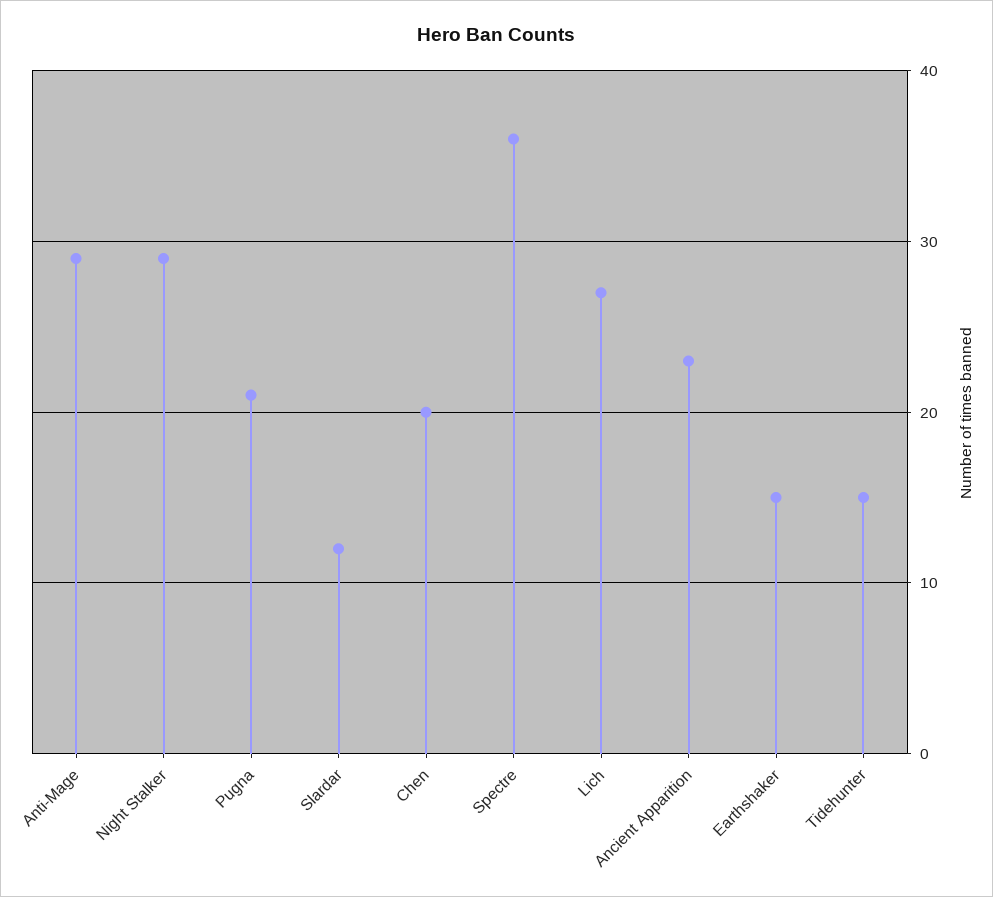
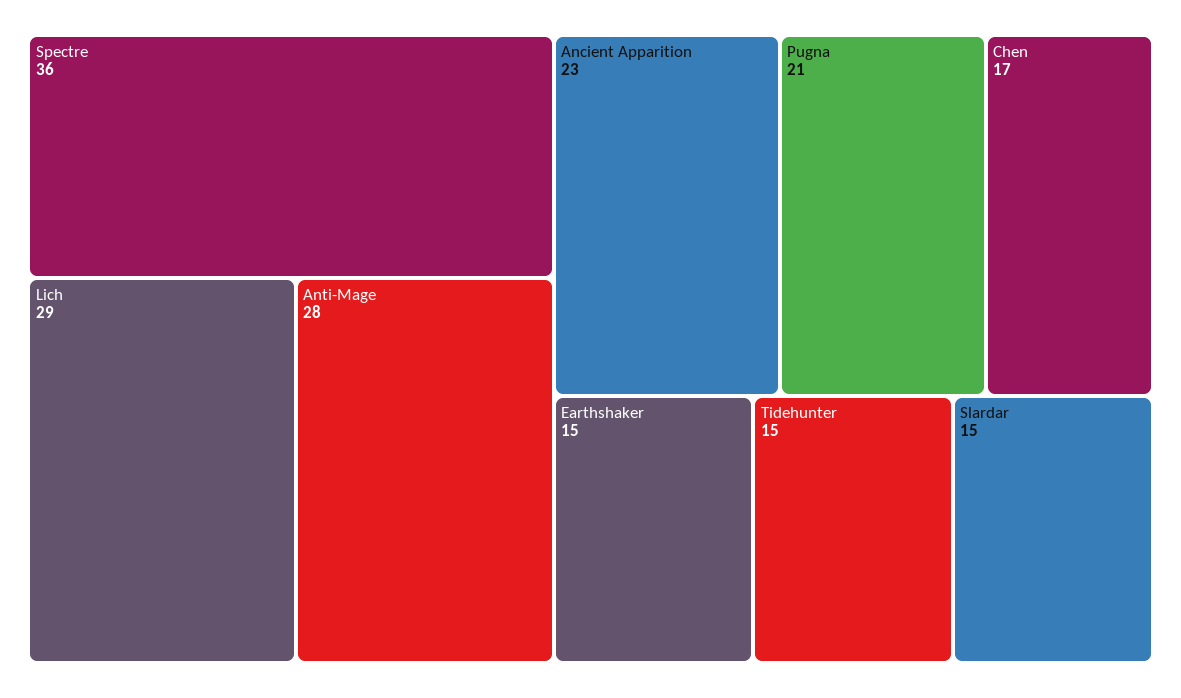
Anti-Mage: 29 -> 28
Night Stalker: 29 -> none
Slardar: 12 -> 15
Chen: 20 -> 17
Lich: 27 -> 29

